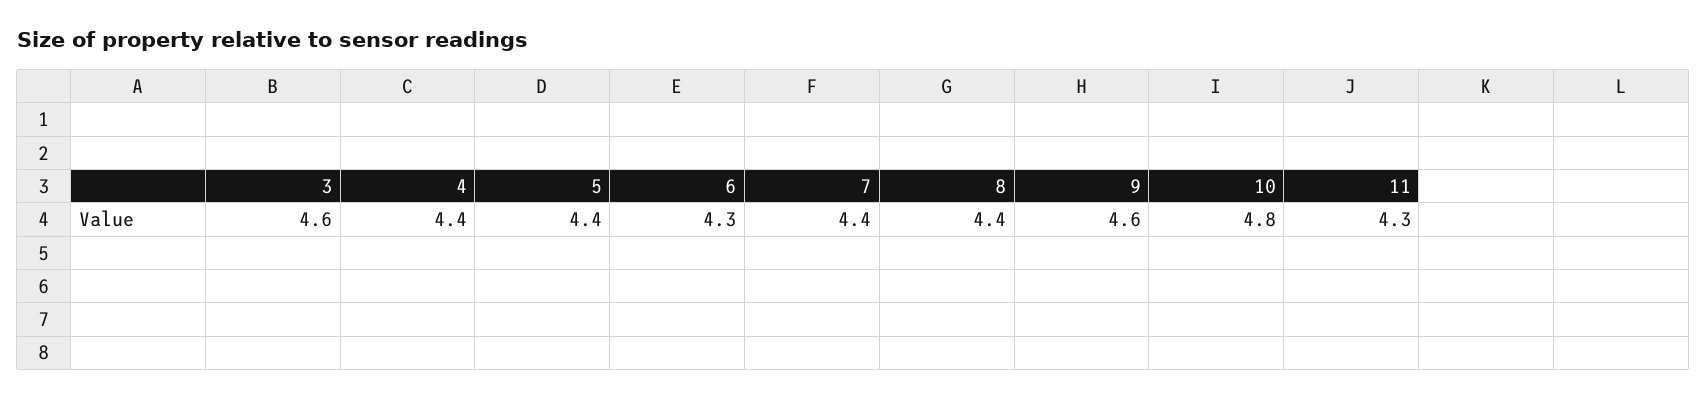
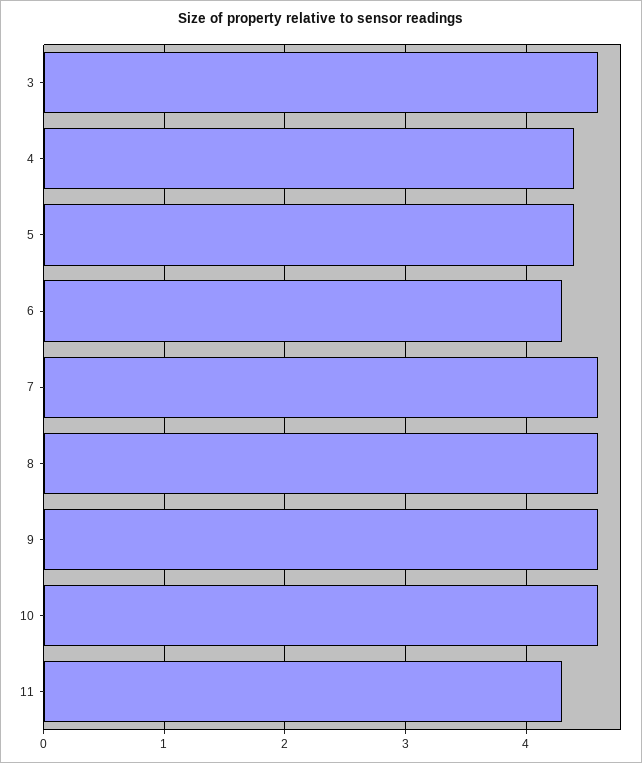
7: 4.4 -> 4.6
8: 4.4 -> 4.6
10: 4.8 -> 4.6

